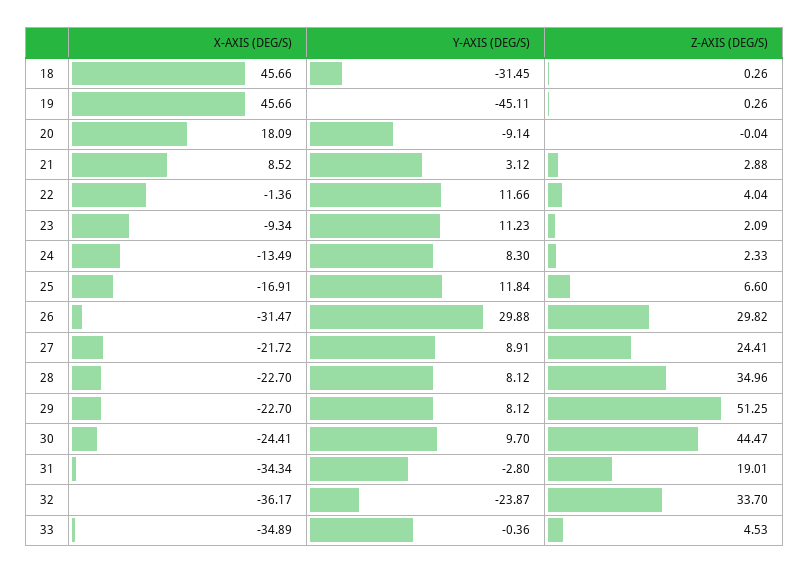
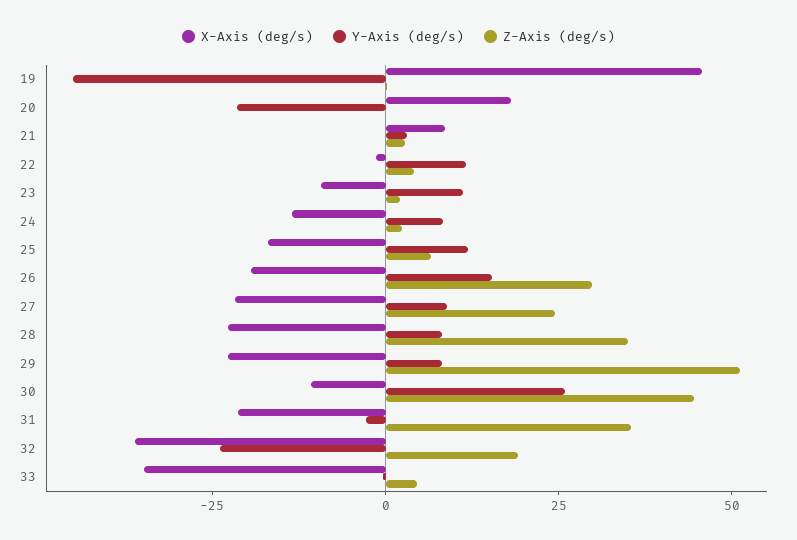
X-AXIS (DEG/S), 18: 45.66 -> none
Y-AXIS (DEG/S), 18: -31.45 -> none
Z-AXIS (DEG/S), 18: 0.26 -> none
Y-AXIS (DEG/S), 20: -9.14 -> -20
X-AXIS (DEG/S), 26: -31.47 -> -20
Y-AXIS (DEG/S), 26: 29.88 -> 15
X-AXIS (DEG/S), 30: -24.41 -> -10
Y-AXIS (DEG/S), 30: 9.7 -> 25
X-AXIS (DEG/S), 31: -34.34 -> -20
Z-AXIS (DEG/S), 31: 19.01 -> 35
Z-AXIS (DEG/S), 32: 33.7 -> 20

